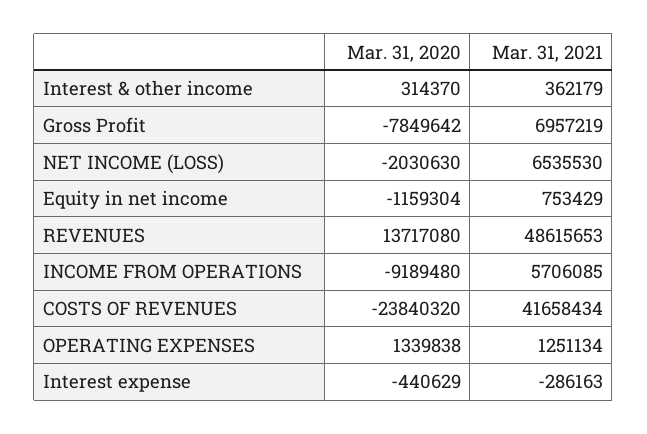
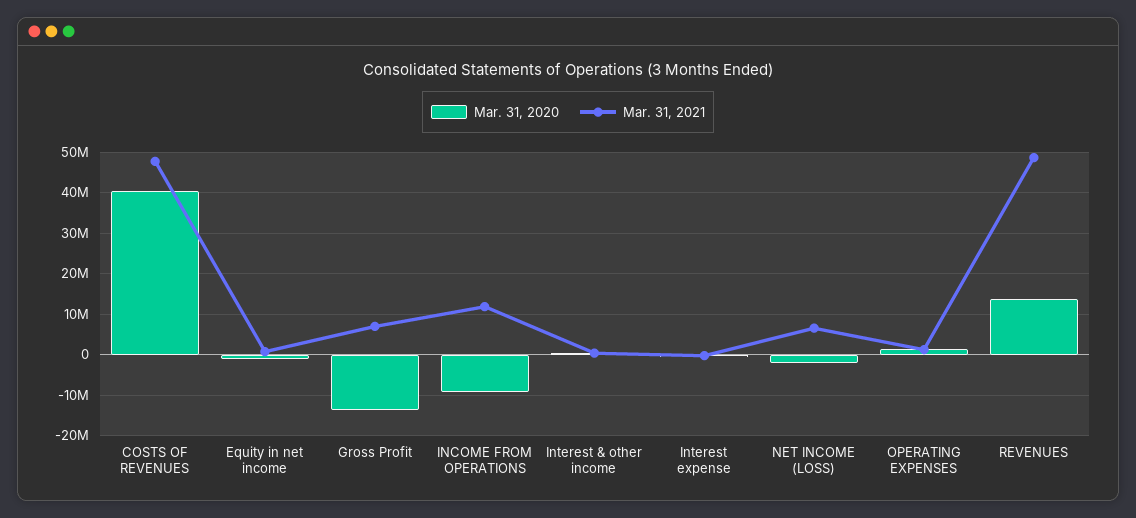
Mar. 31, 2020, Gross Profit: -7849642 -> -14000000
Mar. 31, 2021, INCOME FROM OPERATIONS: 5706085 -> 12000000
Mar. 31, 2020, COSTS OF REVENUES: -23840320 -> 40000000
Mar. 31, 2021, COSTS OF REVENUES: 41658434 -> 48000000

